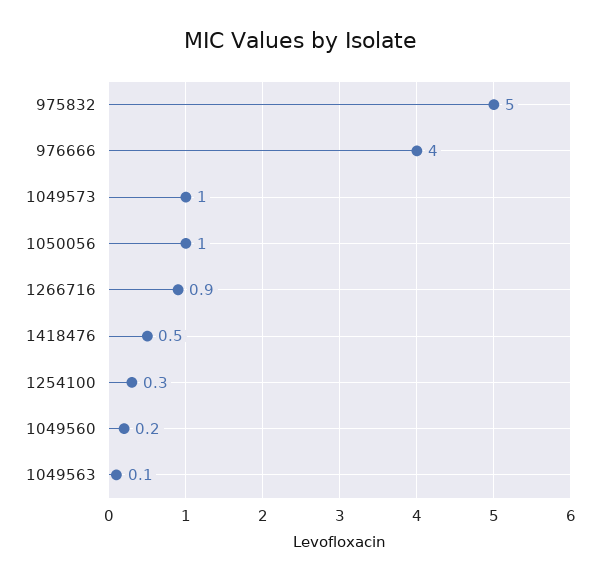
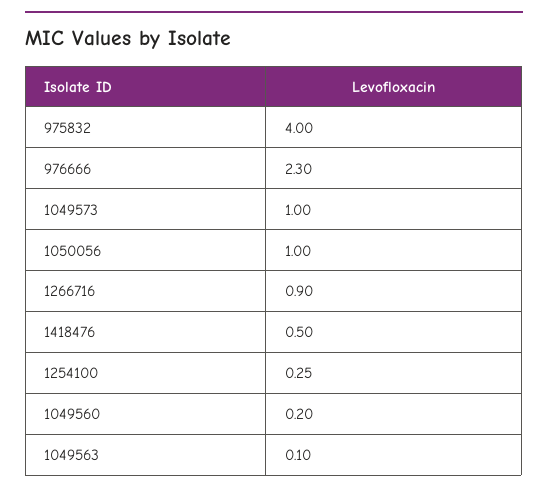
975832: 5 -> 4
976666: 4 -> 2.3

